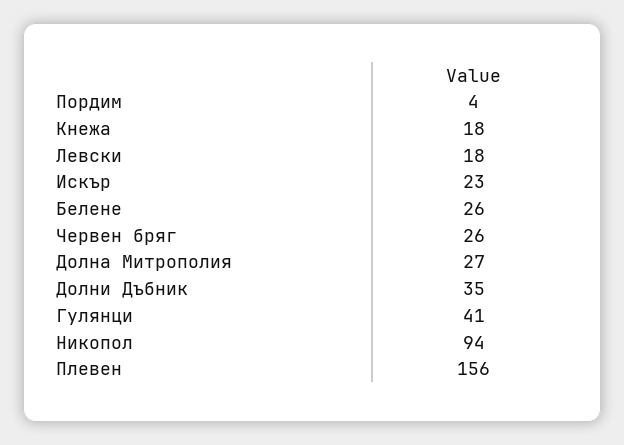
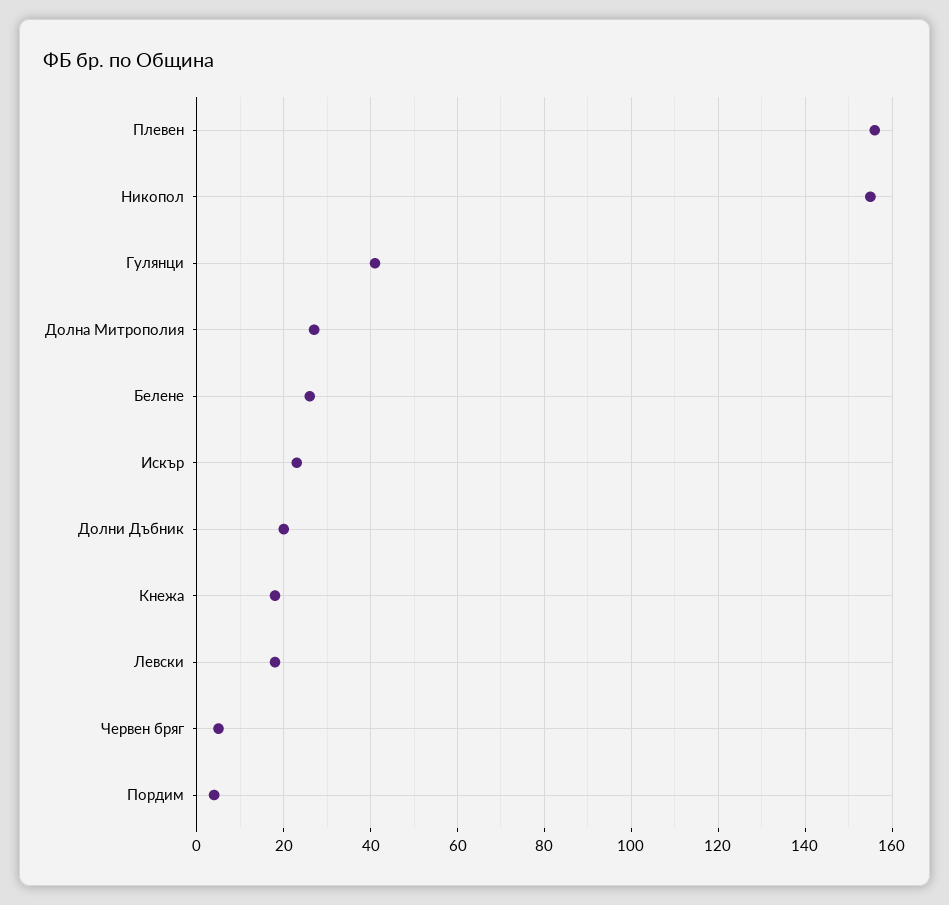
Червен бряг: 26 -> 5
Долни Дъбник: 35 -> 20
Никопол: 94 -> 155

